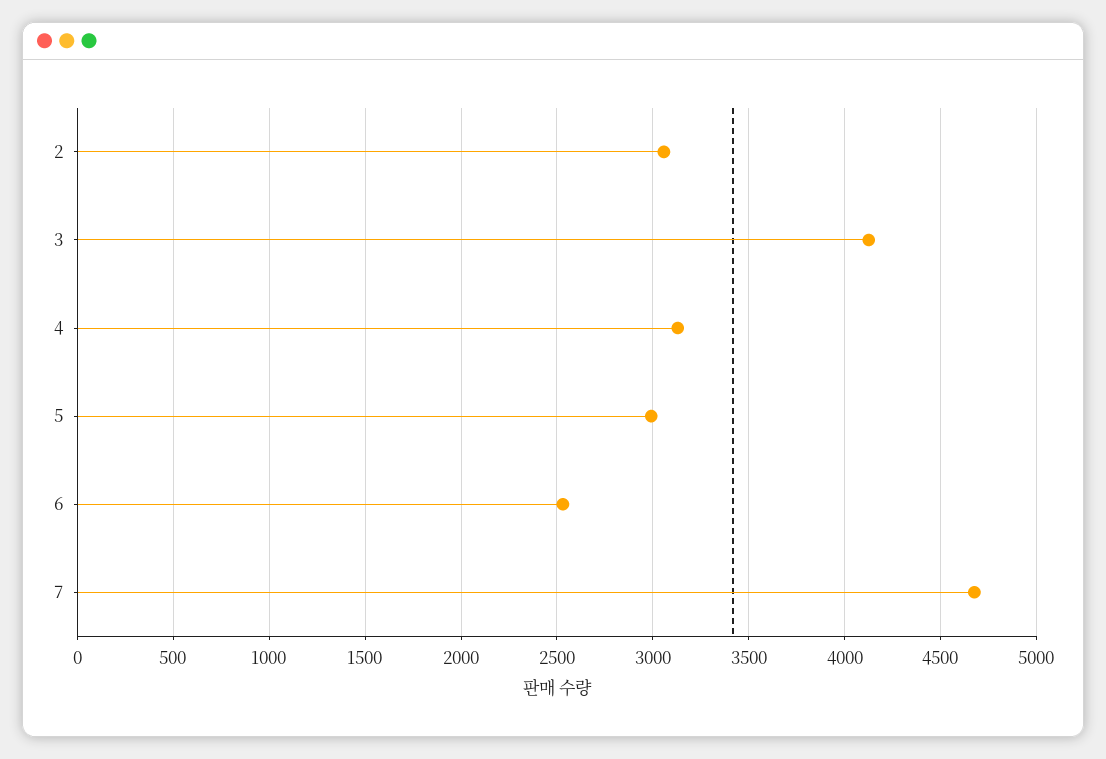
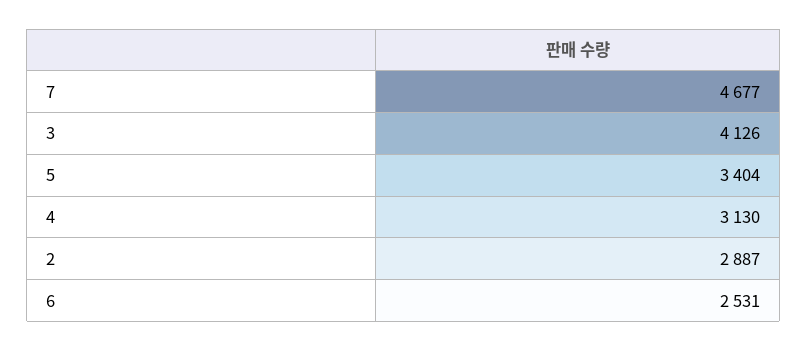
2: 3050 -> 2887
5: 3000 -> 3404

